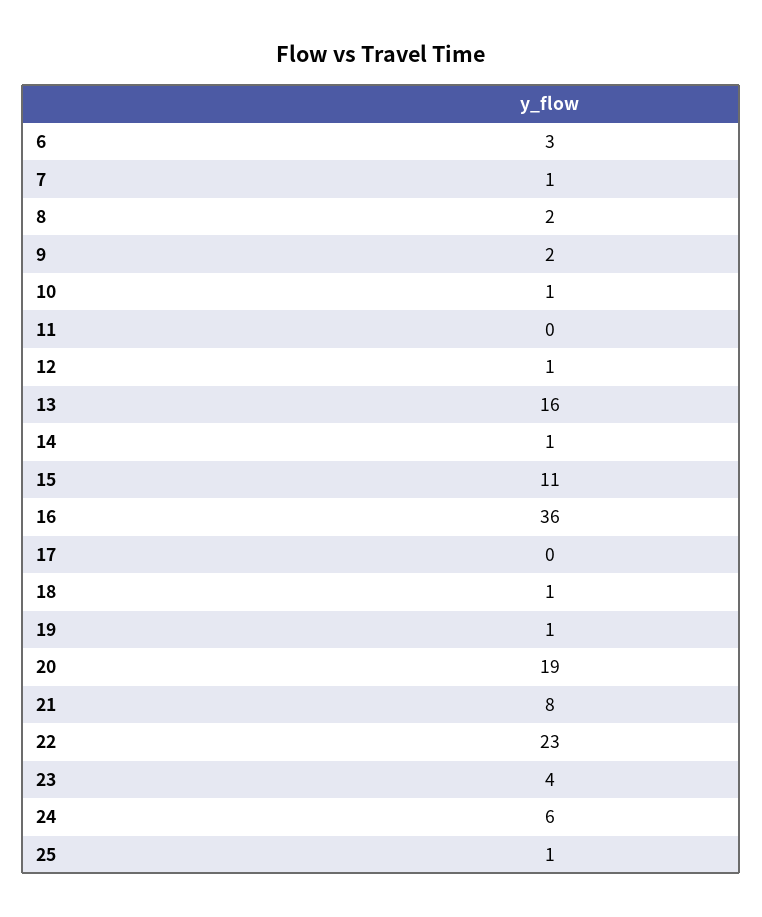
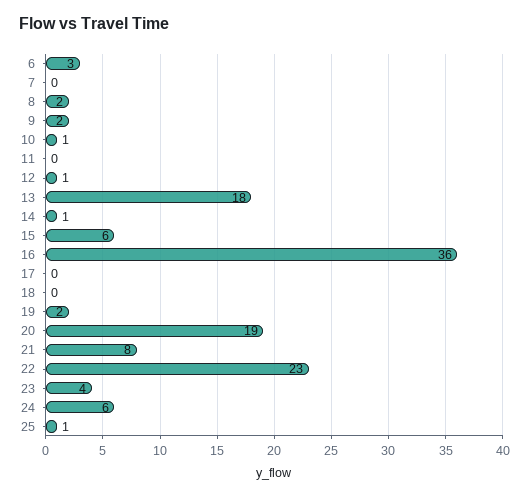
7: 1 -> 0
13: 16 -> 18
15: 11 -> 6
18: 1 -> 0
19: 1 -> 2

